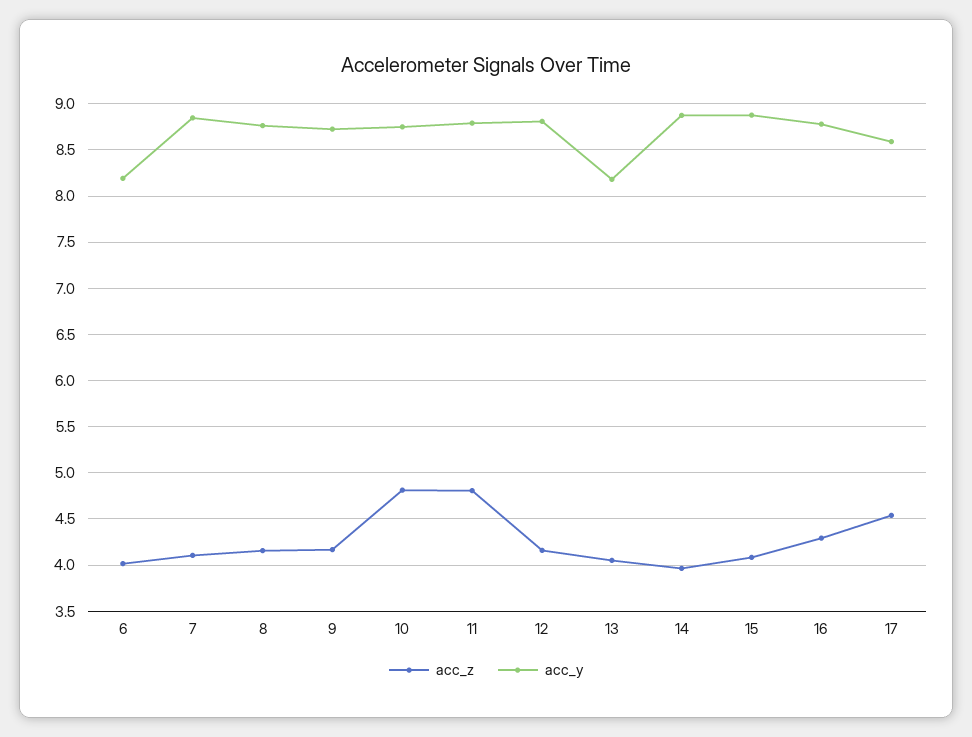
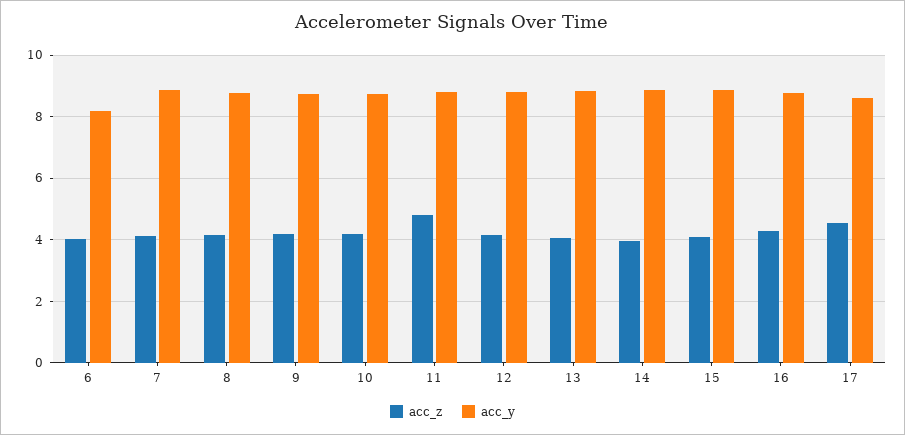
acc_z, 10: 4.8 -> 4.2
acc_y, 13: 8.2 -> 8.8

